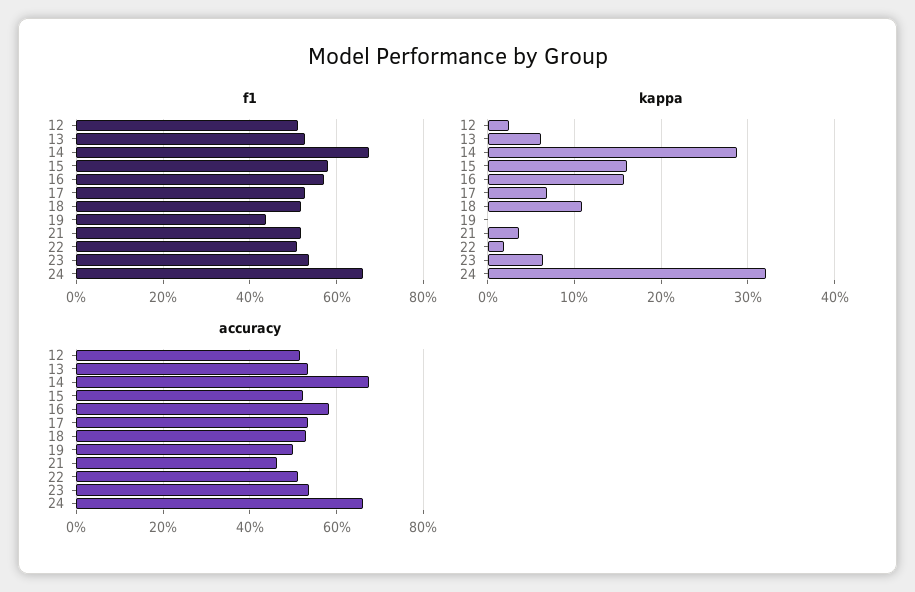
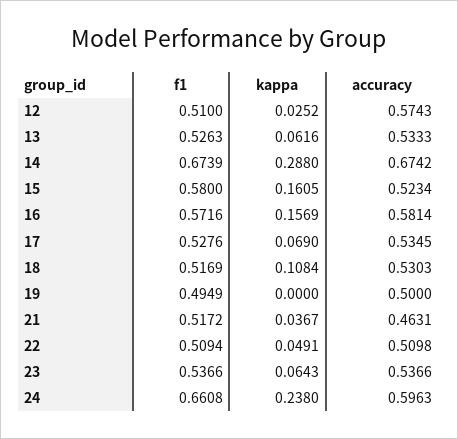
f1, 19: 0.44 -> 0.4949
kappa, 22: 0.02 -> 0.0491
kappa, 24: 0.32 -> 0.238
accuracy, 12: 0.52 -> 0.5743
accuracy, 24: 0.66 -> 0.5963

